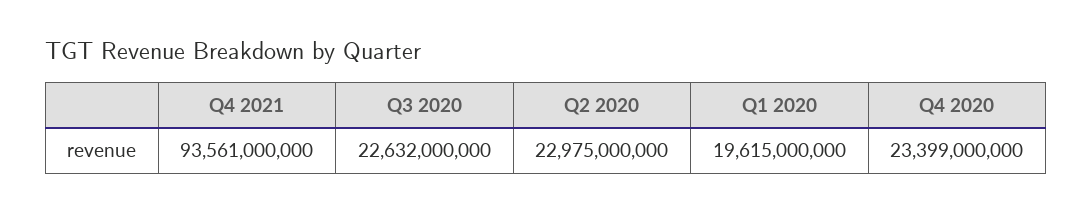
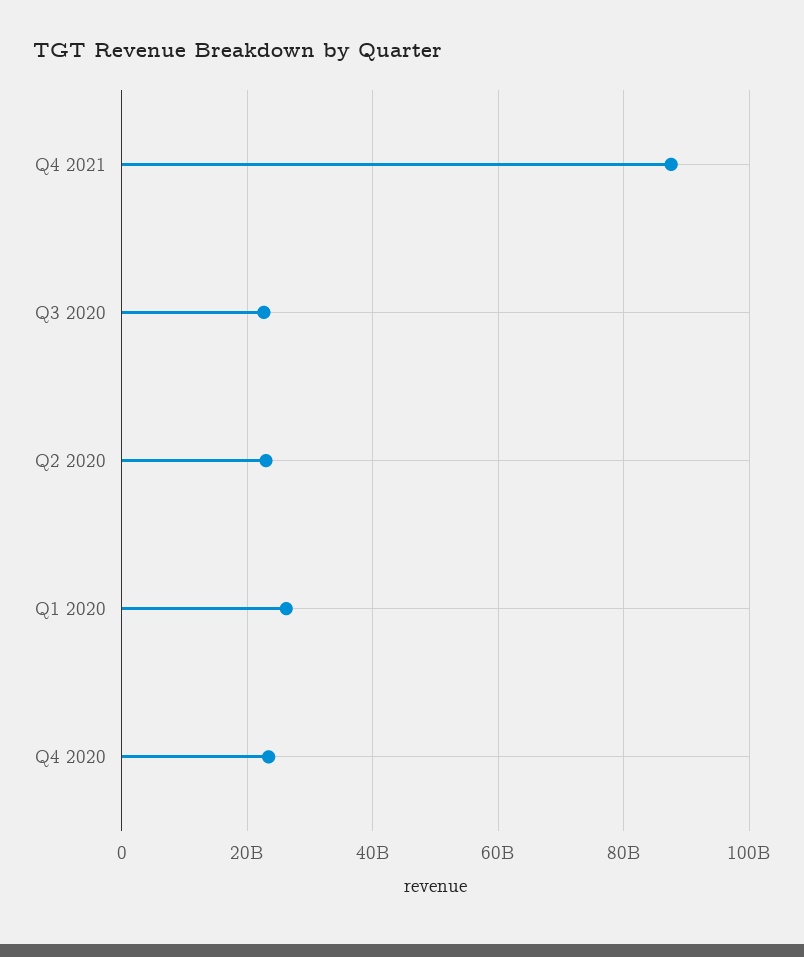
Q4 2021: 93561000000 -> 88000000000
Q1 2020: 19615000000 -> 26000000000

